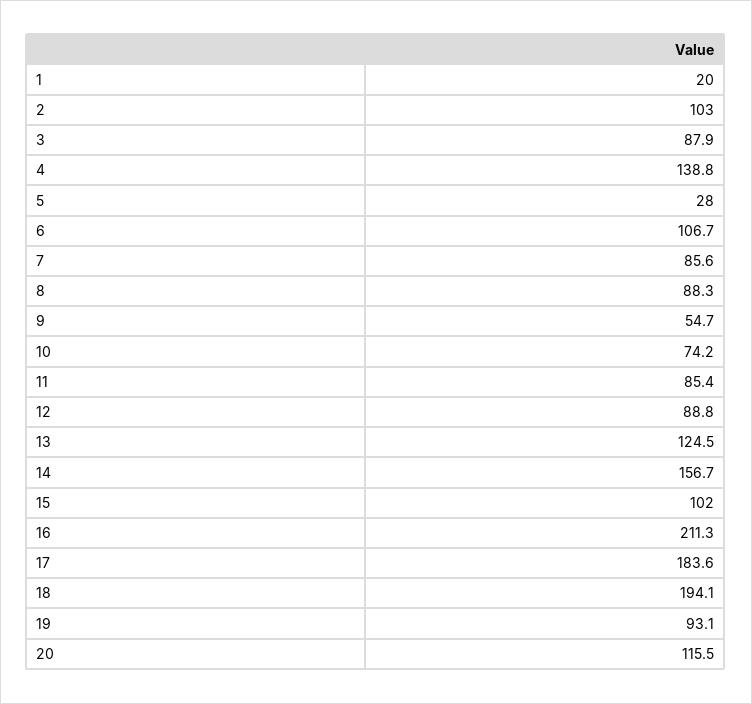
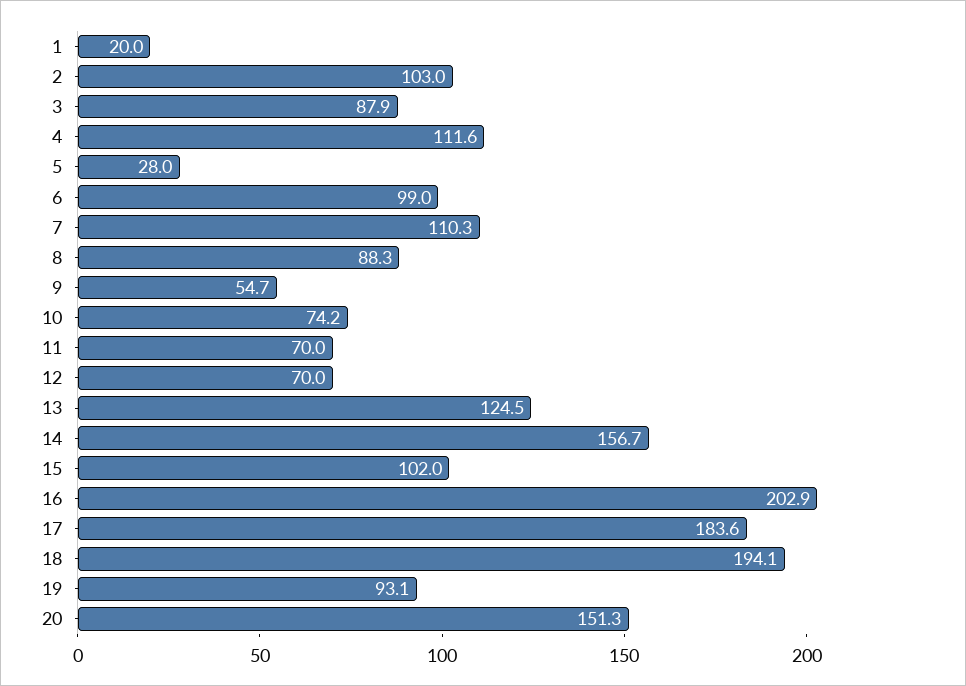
4: 138.8 -> 111.6
6: 106.7 -> 99
7: 85.6 -> 110.3
11: 85.4 -> 70
12: 88.8 -> 70
16: 211.3 -> 202.9
20: 115.5 -> 151.3

